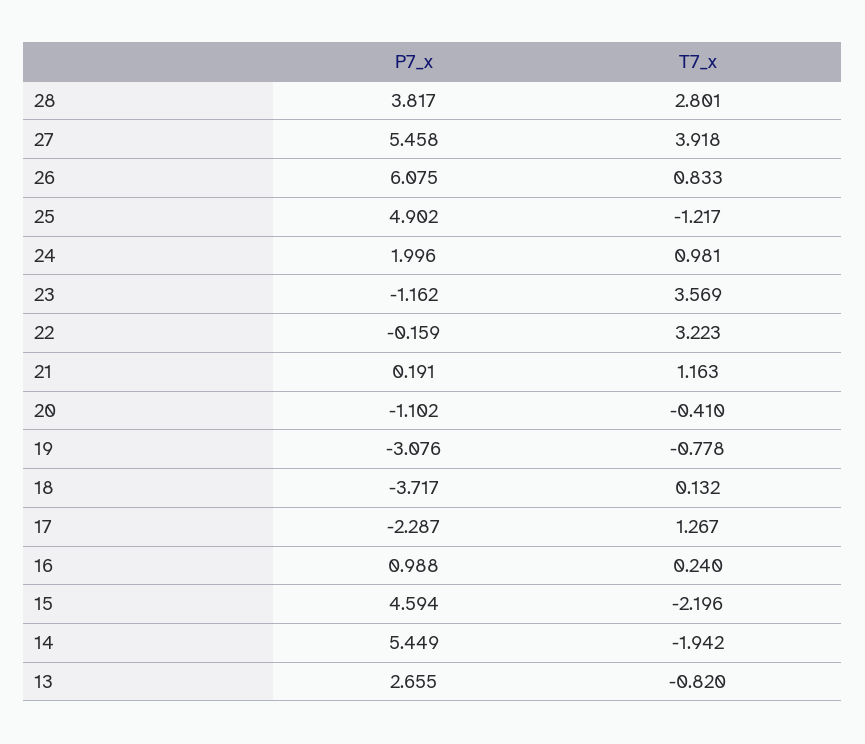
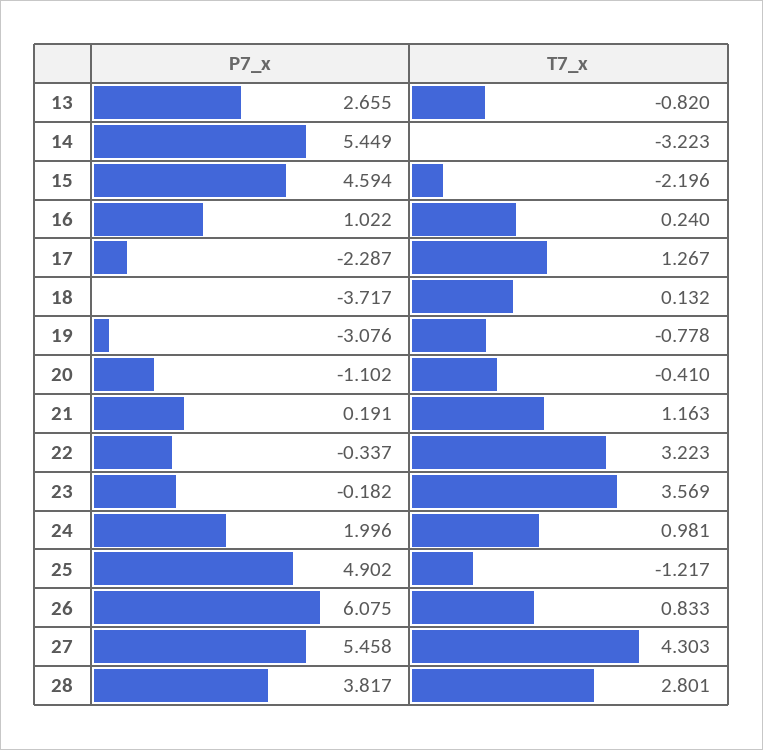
T7_x, 27: 3.918 -> 4.303
P7_x, 23: -1.162 -> -0.182
P7_x, 22: -0.159 -> -0.337
P7_x, 16: 0.988 -> 1.022
T7_x, 14: -1.942 -> -3.223

